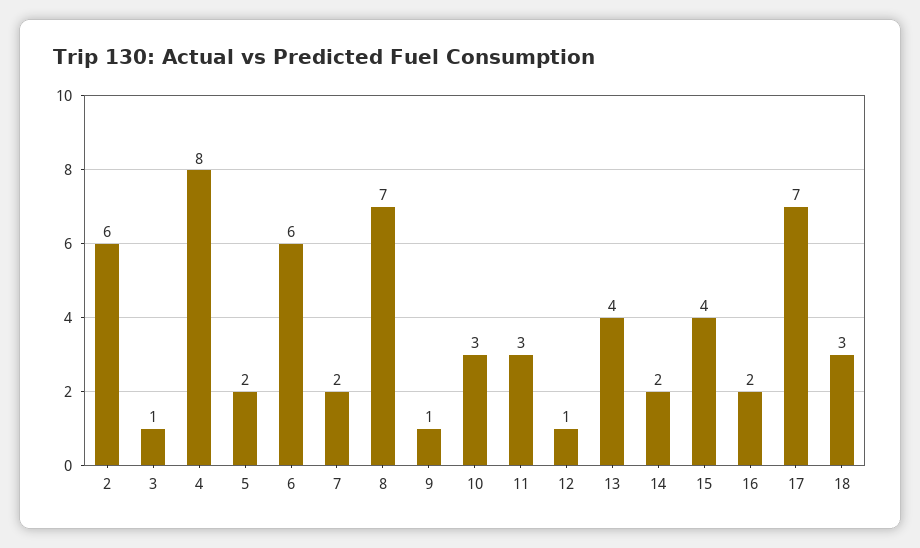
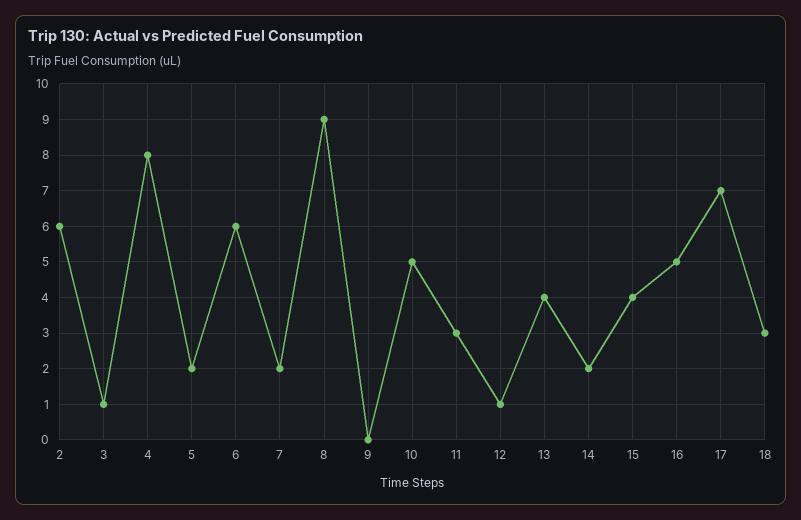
8: 7 -> 9
9: 1 -> 0
10: 3 -> 5
16: 2 -> 5

